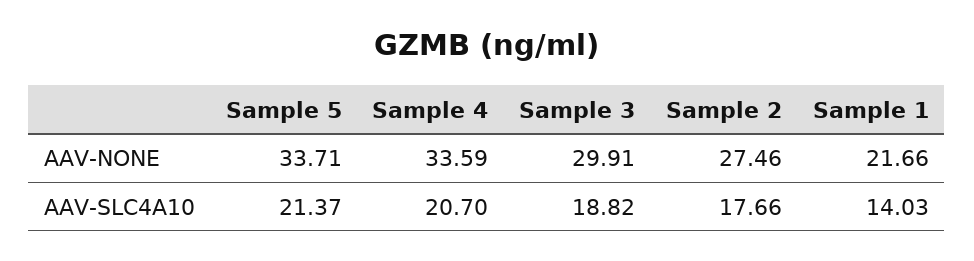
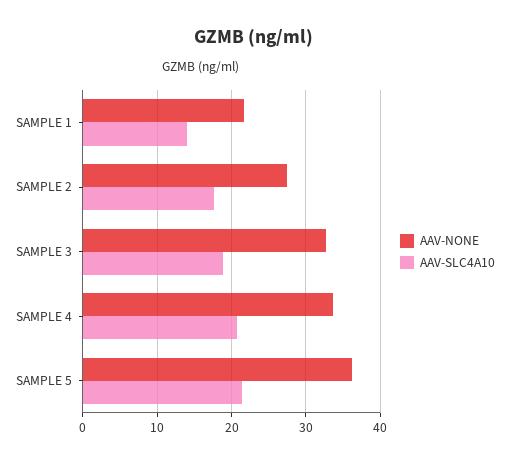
AAV-NONE, Sample 5: 33.71 -> 36
AAV-NONE, Sample 3: 29.91 -> 33

